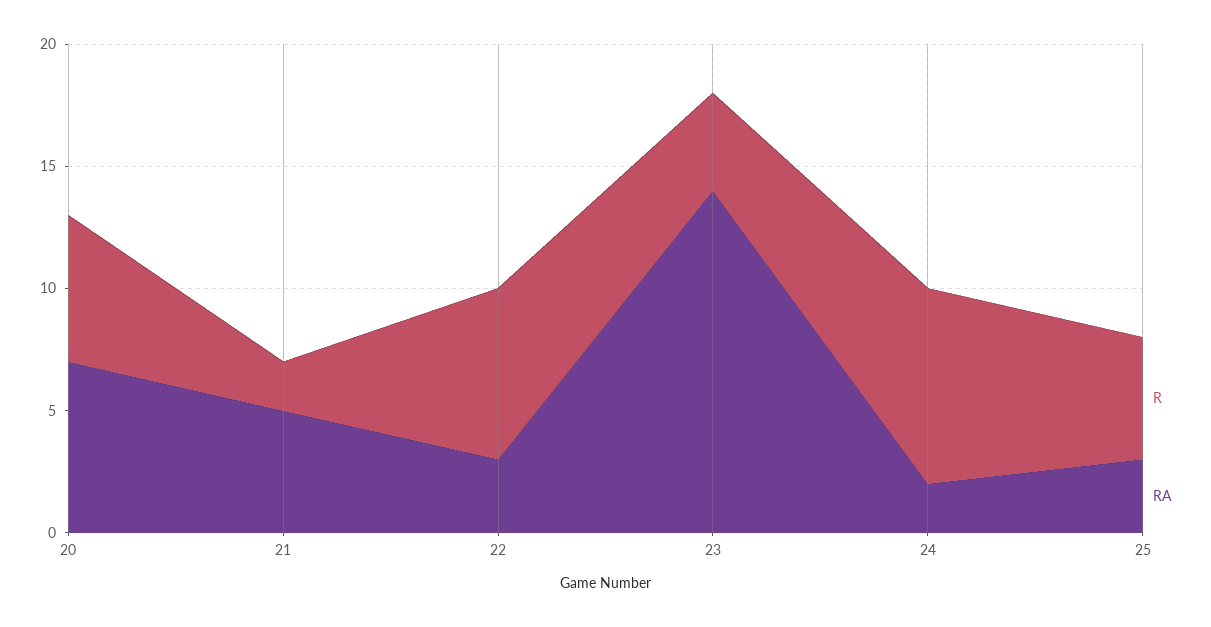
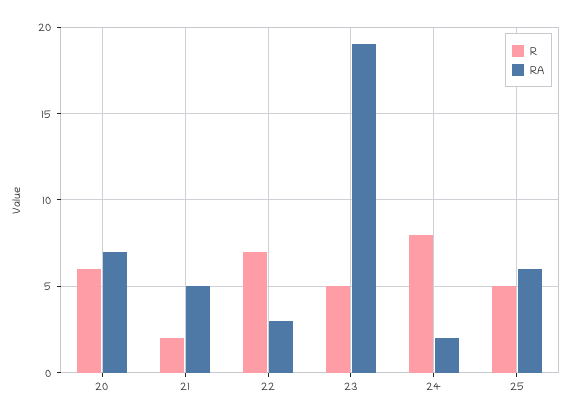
R, 23: 4 -> 5
RA, 23: 14 -> 19
RA, 25: 3 -> 6

